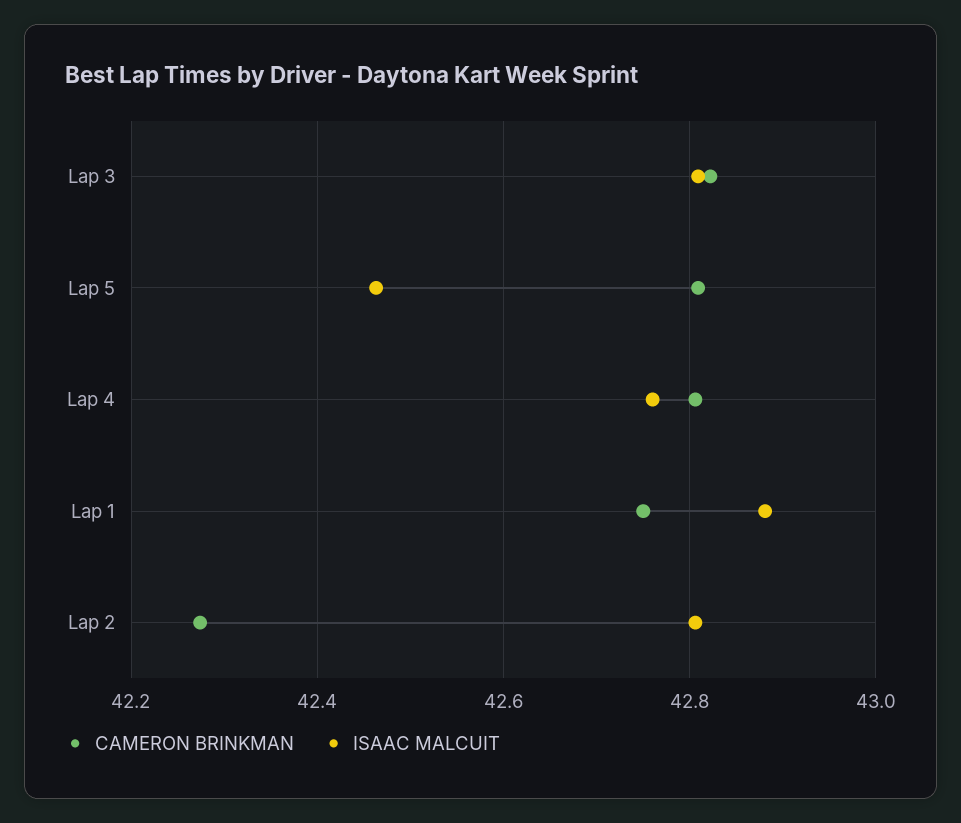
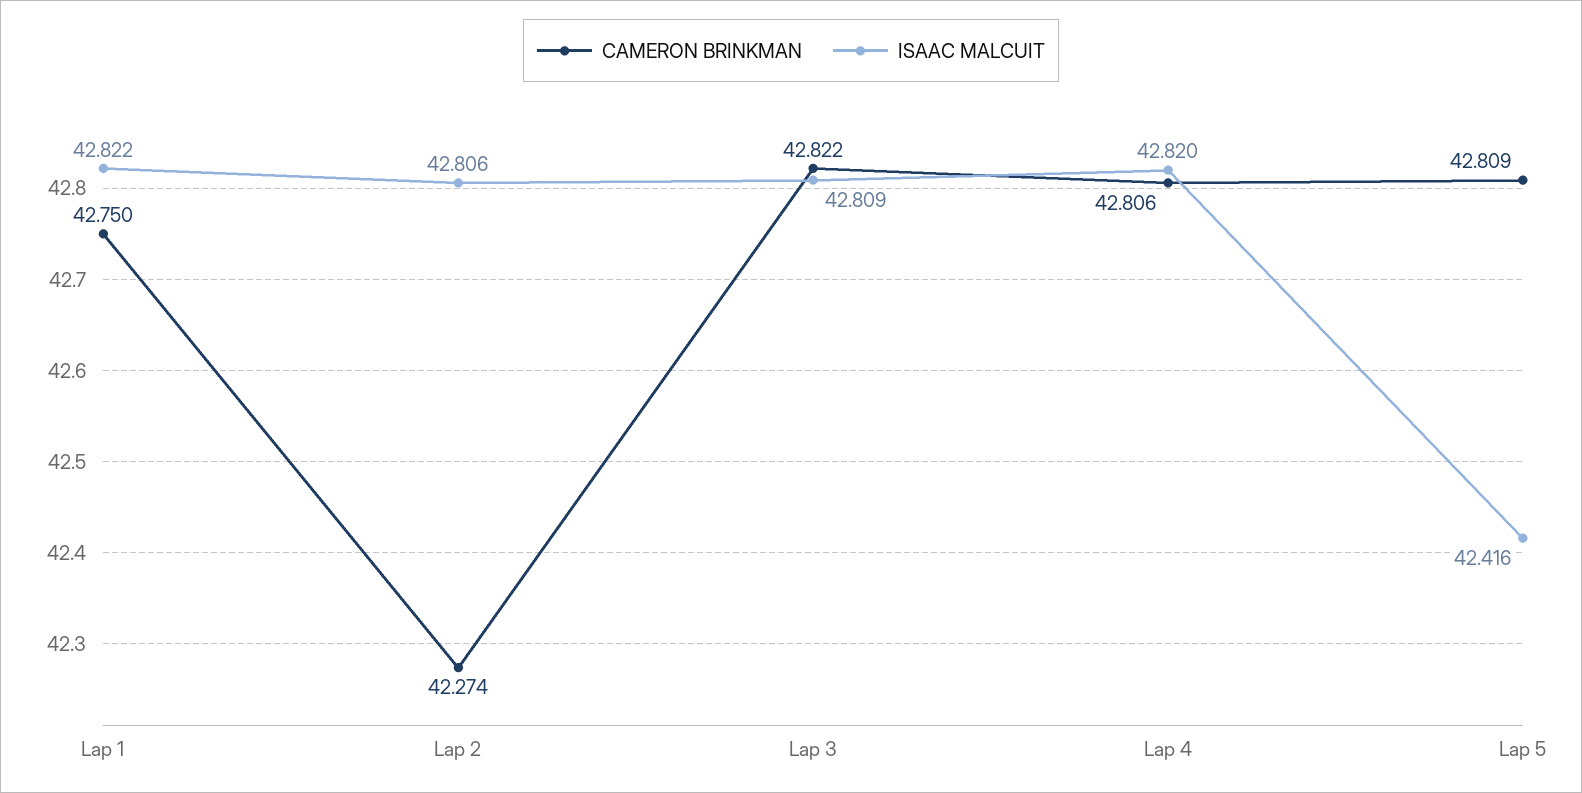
ISAAC MALCUIT, Lap 5: 42.46 -> 42.416
ISAAC MALCUIT, Lap 4: 42.76 -> 42.82
ISAAC MALCUIT, Lap 1: 42.88 -> 42.822

